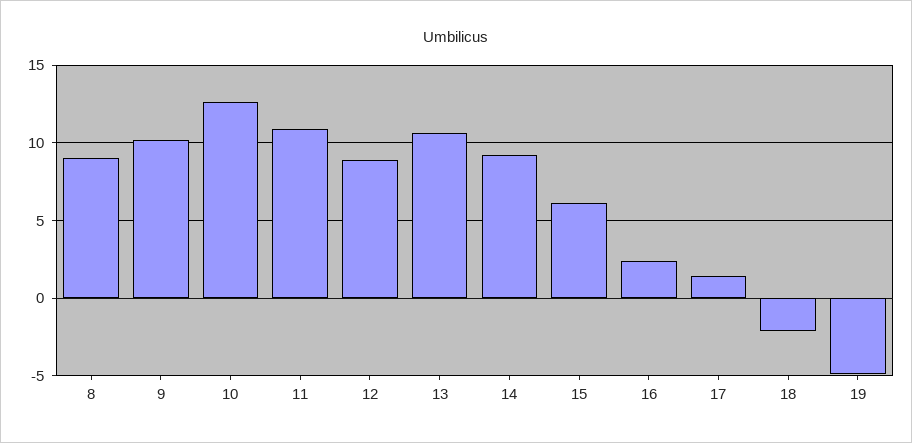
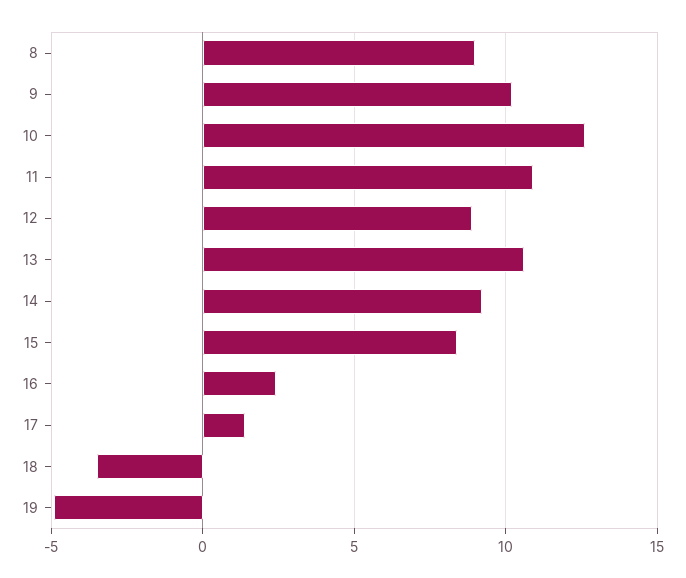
15: 6 -> 8.5
18: -2 -> -3.5

